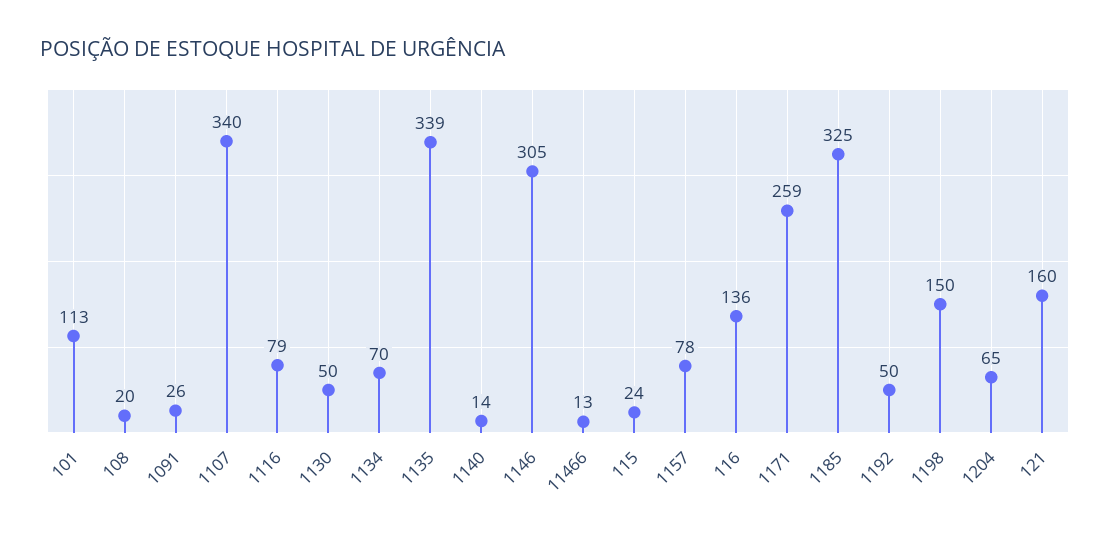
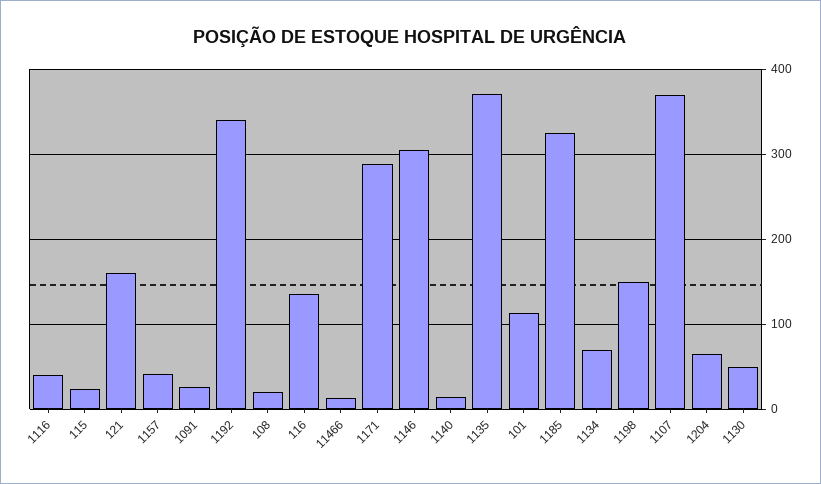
1107: 340 -> 370
1116: 79 -> 40
1135: 339 -> 370
1157: 78 -> 40
1171: 259 -> 290
1192: 50 -> 340

